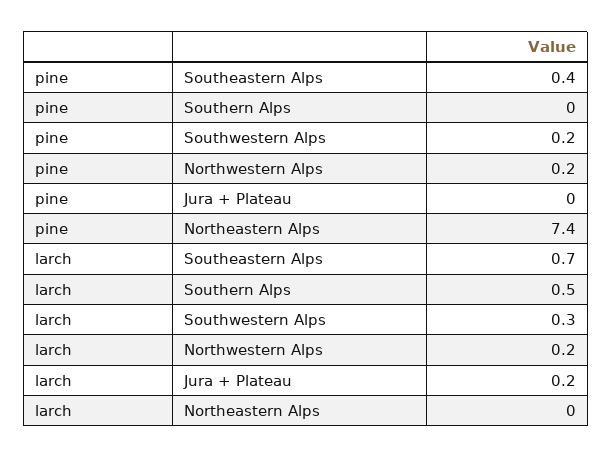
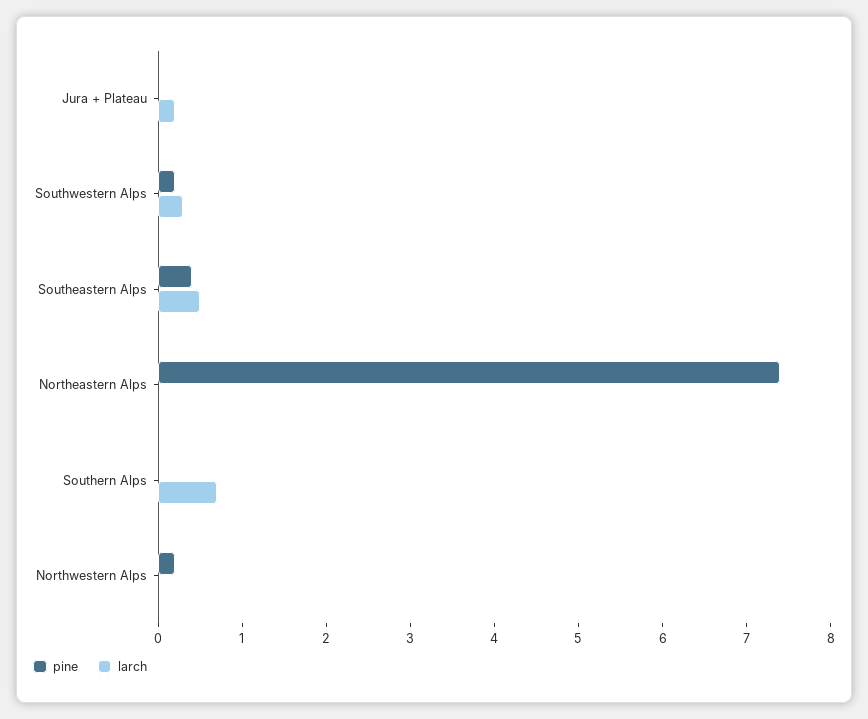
larch, Southeastern Alps: 0.7 -> 0.5
larch, Southern Alps: 0.5 -> 0.7
larch, Northwestern Alps: 0.2 -> 0

